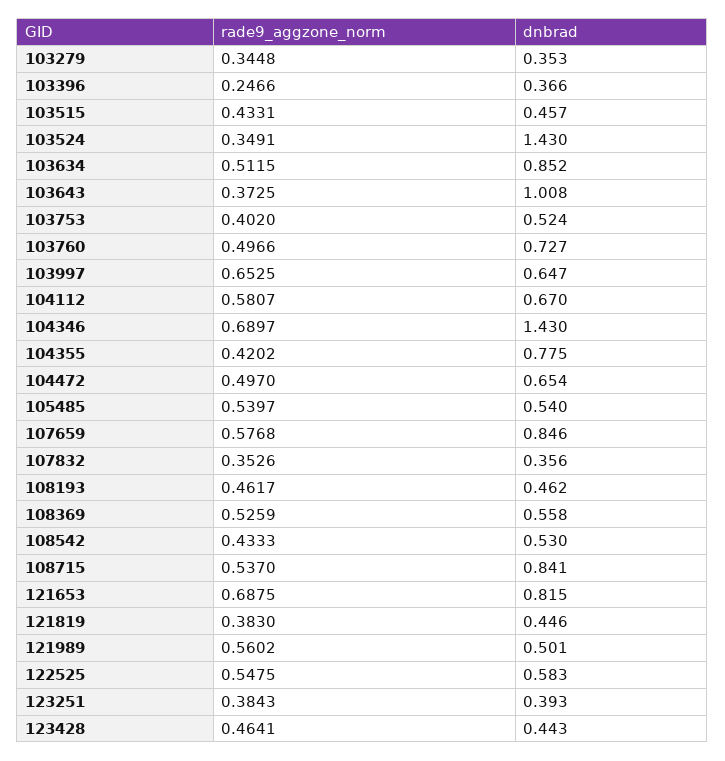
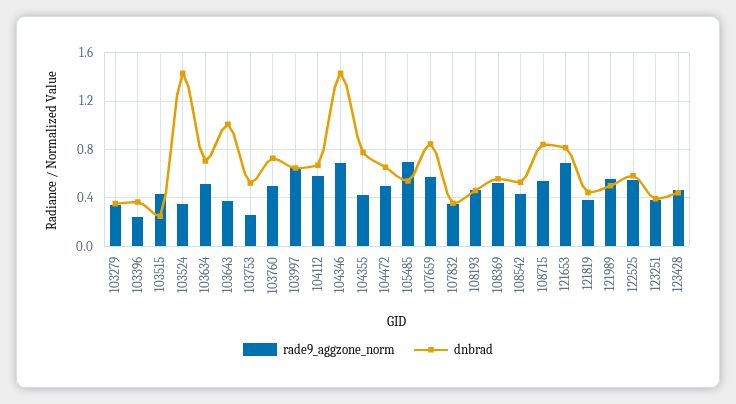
dnbrad, 103515: 0.457 -> 0.25
dnbrad, 103634: 0.852 -> 0.7
rade9_aggzone_norm, 103753: 0.402 -> 0.25
rade9_aggzone_norm, 105485: 0.5397 -> 0.7

